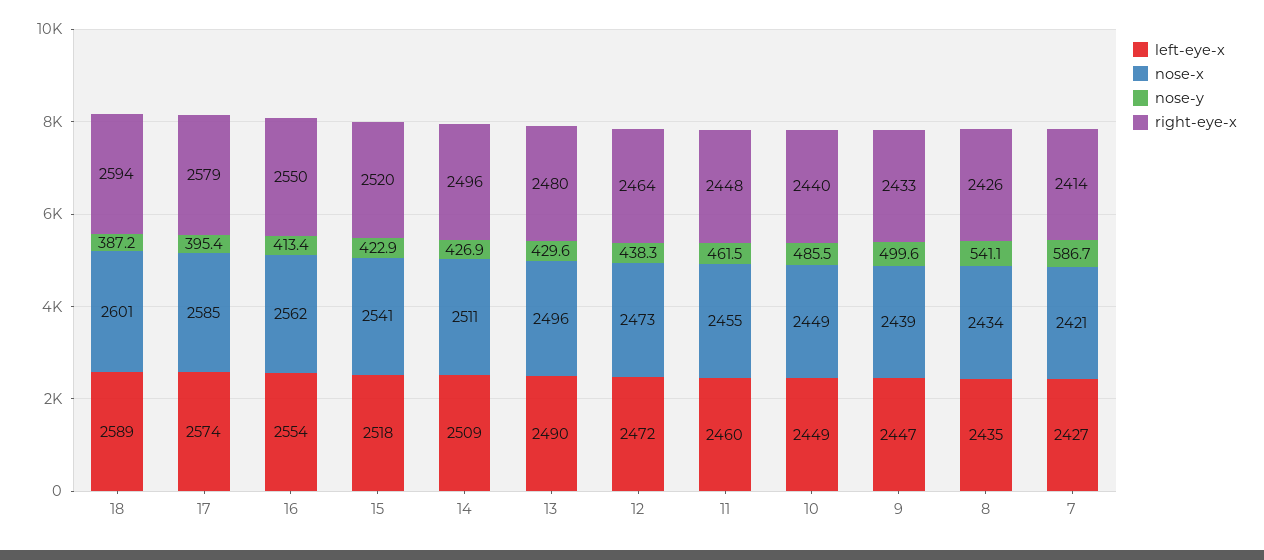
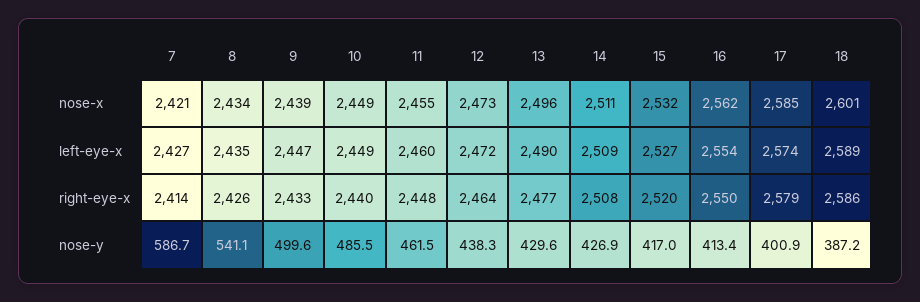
right-eye-x, 18: 2594 -> 2586
nose-y, 17: 395.4 -> 400.9
left-eye-x, 15: 2518 -> 2527
nose-x, 15: 2541 -> 2532
nose-y, 15: 422.9 -> 417
right-eye-x, 14: 2496 -> 2508
right-eye-x, 13: 2480 -> 2477

